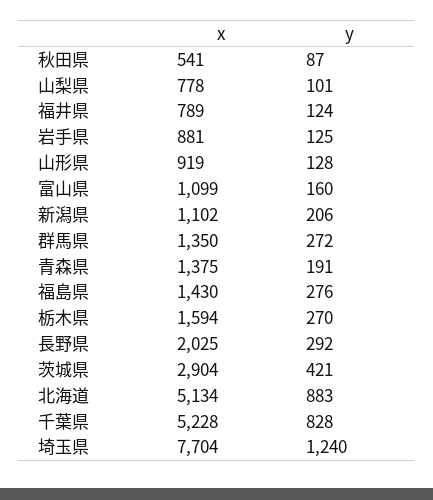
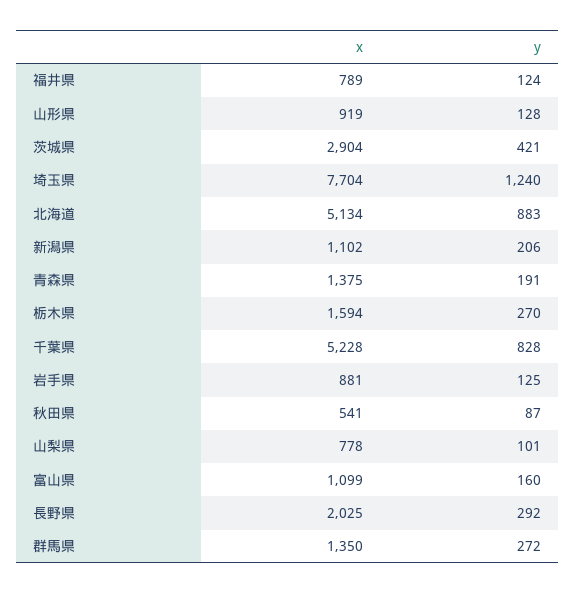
x, 福島県: 1430 -> none
y, 福島県: 276 -> none

